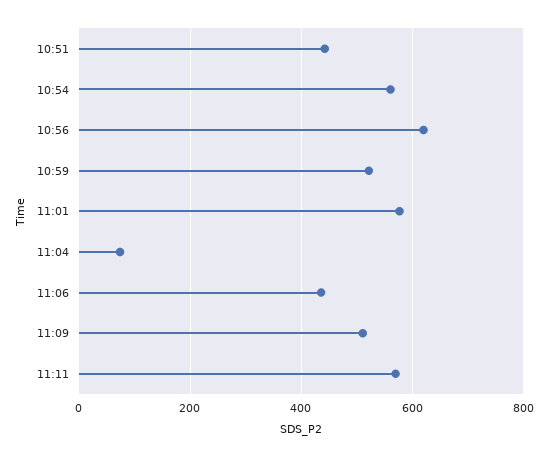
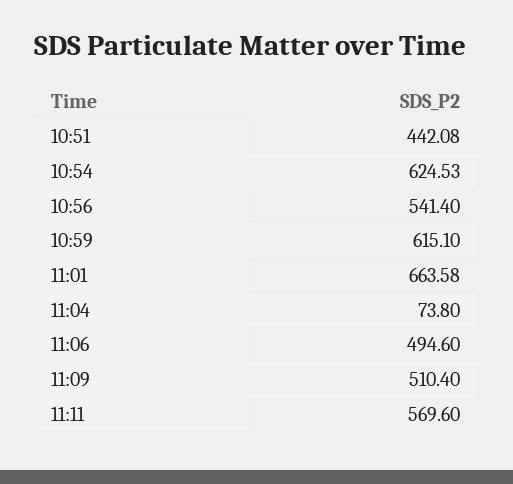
10:54: 560 -> 624.53
10:56: 620 -> 541.4
10:59: 520 -> 615.1
11:01: 580 -> 663.58
11:06: 440 -> 494.6

